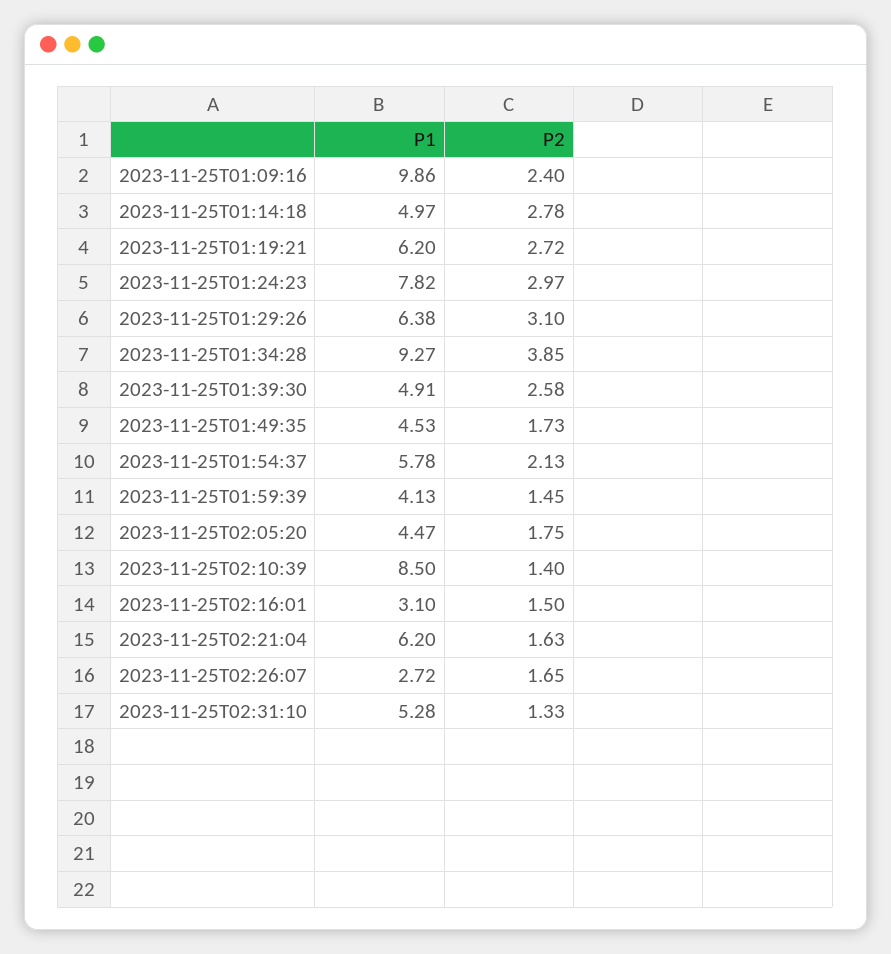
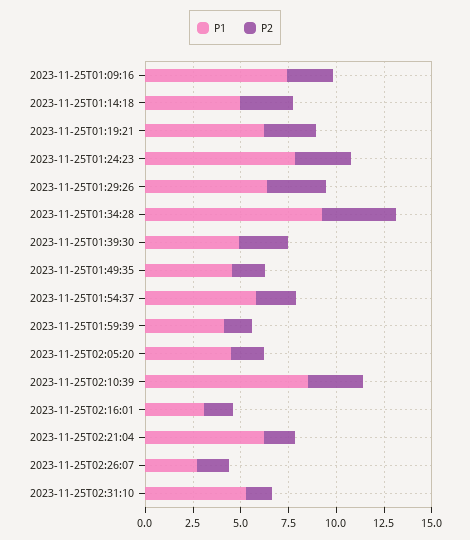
P1, 2023-11-25T01:09:16: 9.86 -> 7.5
P2, 2023-11-25T02:10:39: 1.4 -> 3

